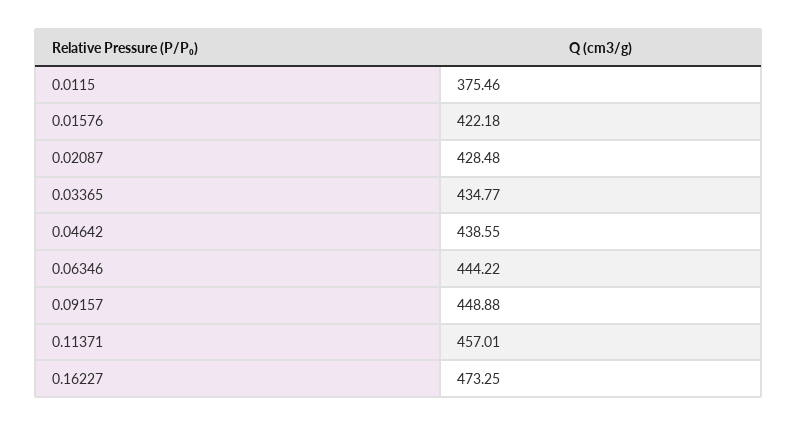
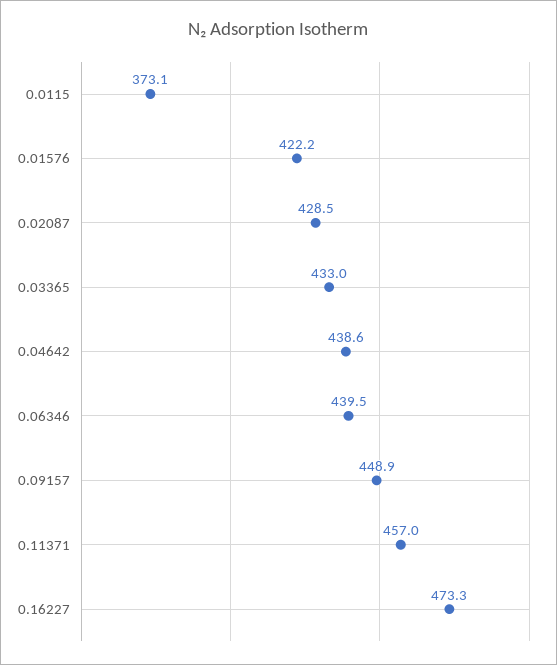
0.0115: 375.46 -> 373.1
0.03365: 434.77 -> 433
0.06346: 444.22 -> 439.5

